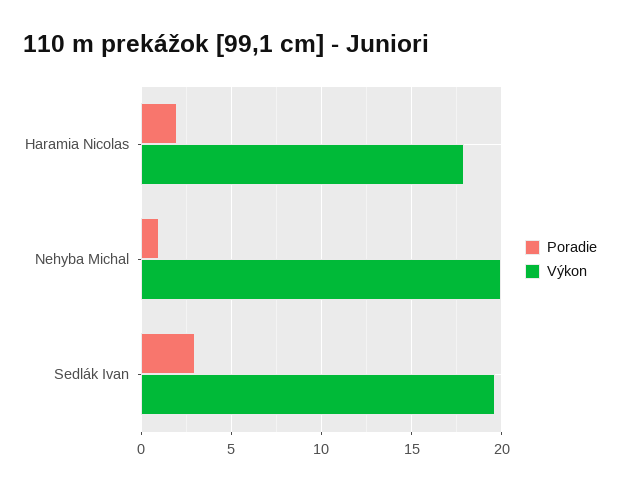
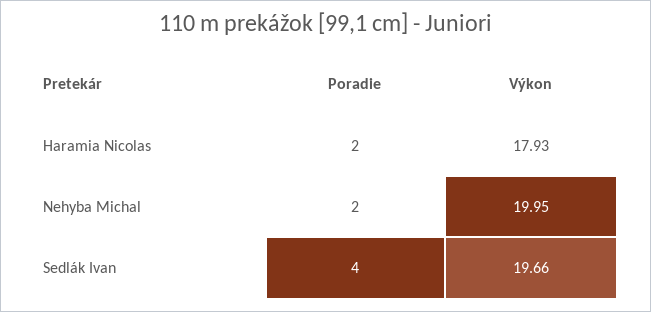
Poradie, Nehyba Michal: 1 -> 2
Poradie, Sedlák Ivan: 3 -> 4

